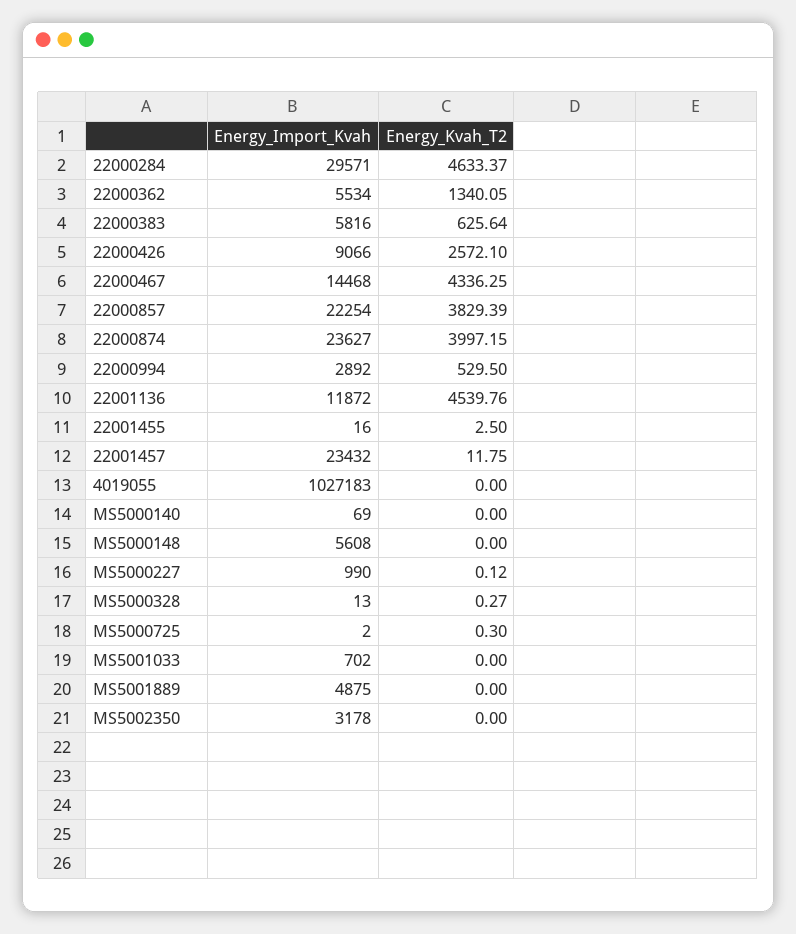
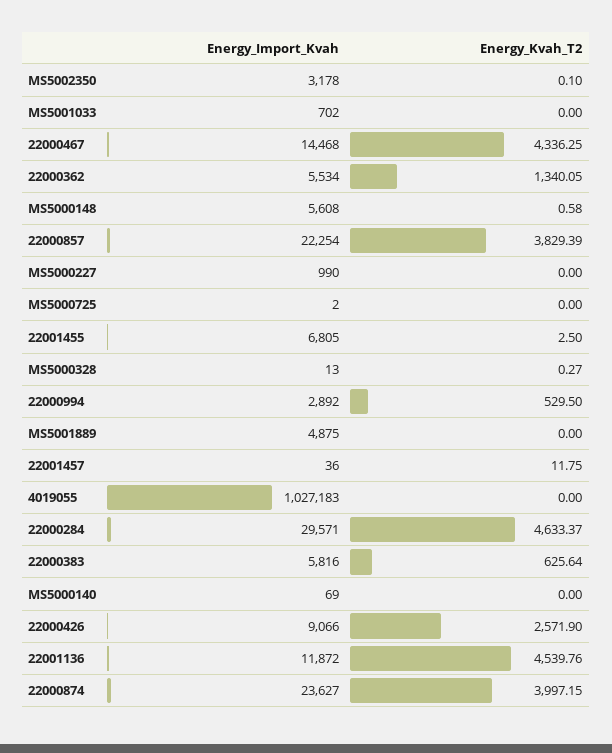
Energy_Kvah_T2, 22000426: 2572.1 -> 2571.9
Energy_Import_Kvah, 22001455: 16 -> 6805
Energy_Import_Kvah, 22001457: 23432 -> 36
Energy_Kvah_T2, MS5000148: 0 -> 0.58
Energy_Kvah_T2, MS5000227: 0.12 -> 0
Energy_Kvah_T2, MS5000725: 0.3 -> 0
Energy_Kvah_T2, MS5002350: 0 -> 0.1

